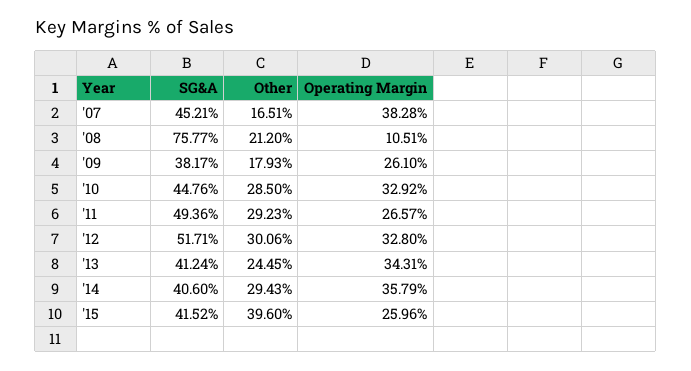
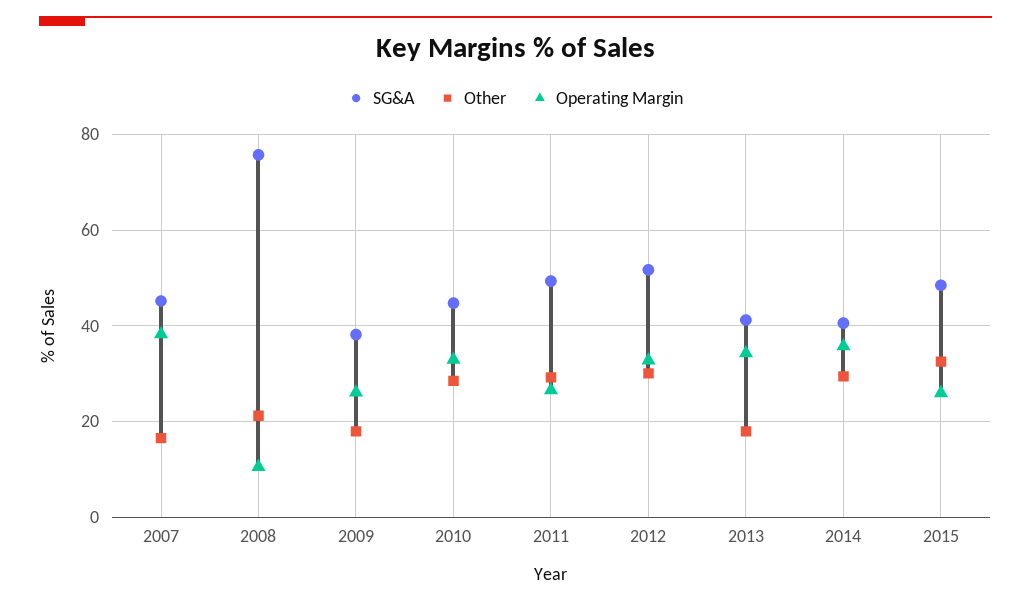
Other, '13: 24.45 -> 18
SG&A, '15: 41.52 -> 48
Other, '15: 39.6 -> 32

